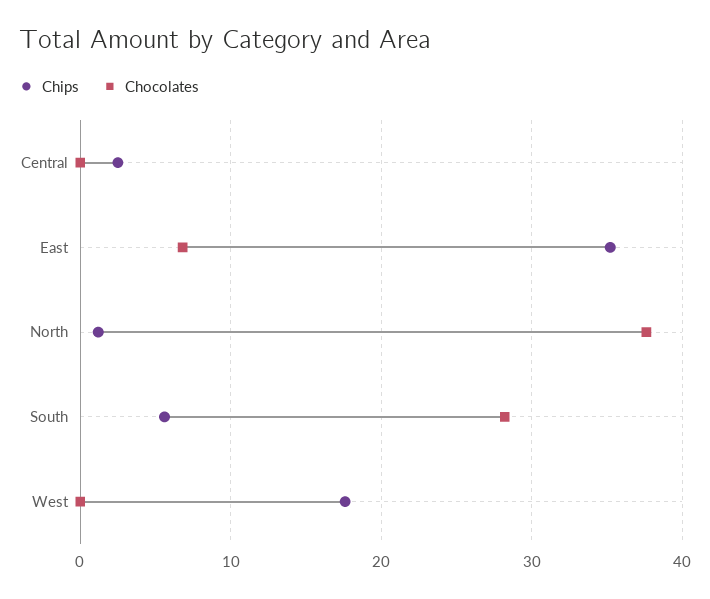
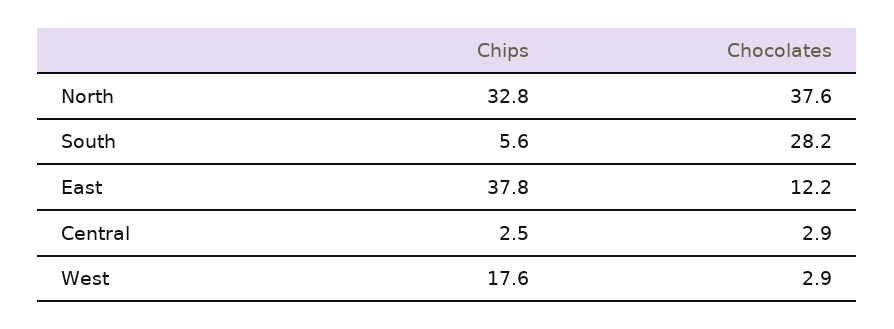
Chocolates, Central: 0 -> 2.9
Chips, East: 35 -> 37.8
Chocolates, East: 7 -> 12.2
Chips, North: 1 -> 32.8
Chocolates, West: 0 -> 2.9

